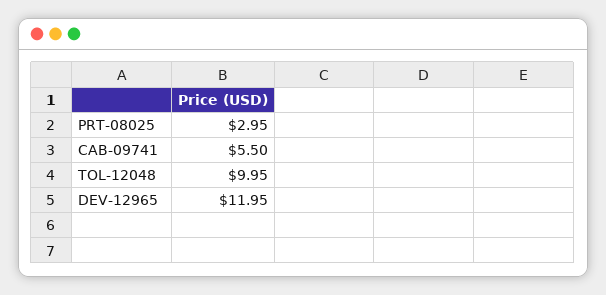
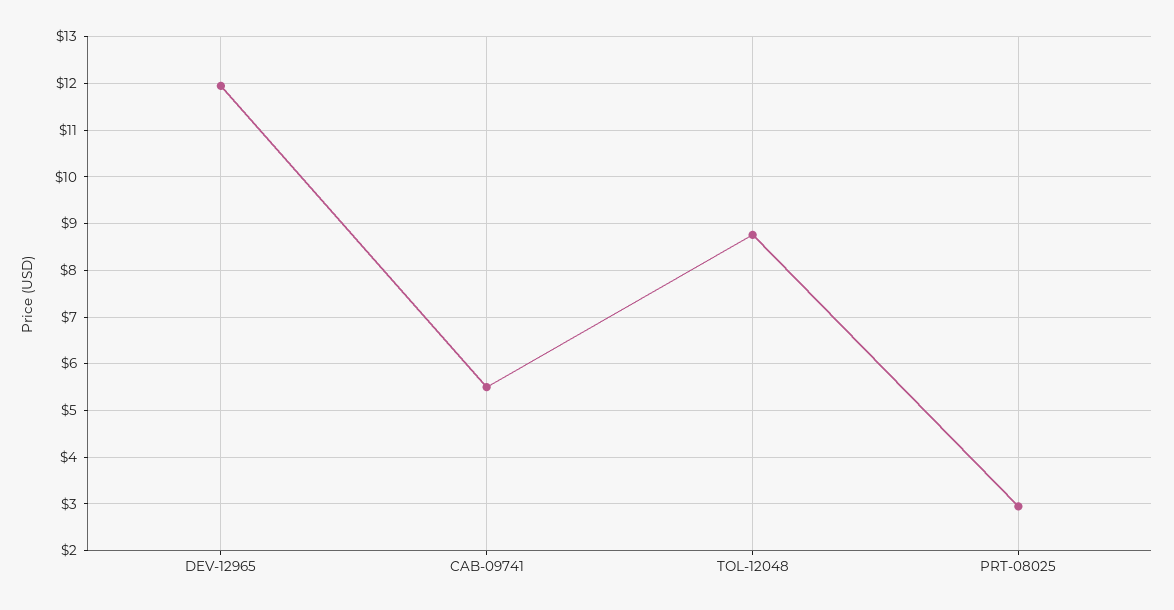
TOL-12048: 9.95 -> 8.8

